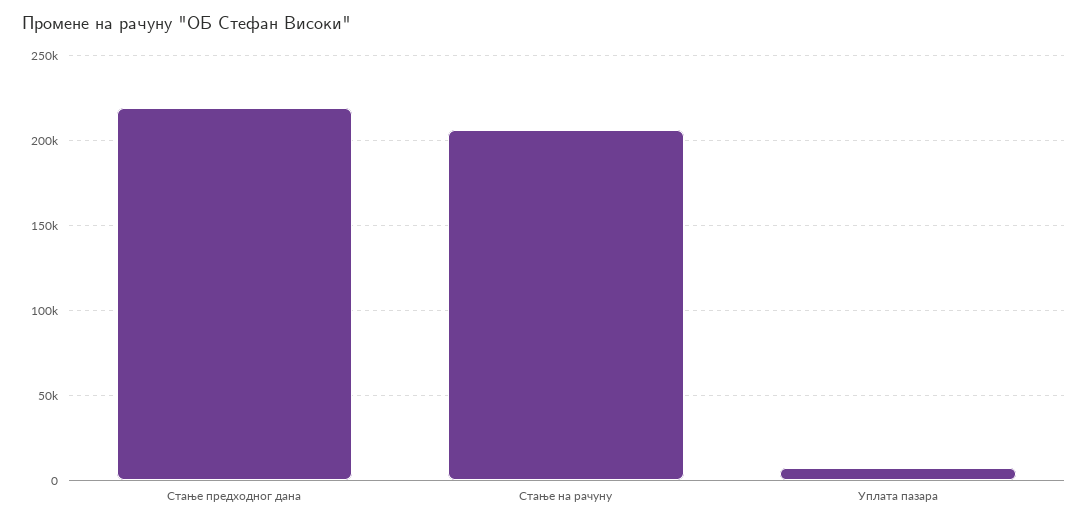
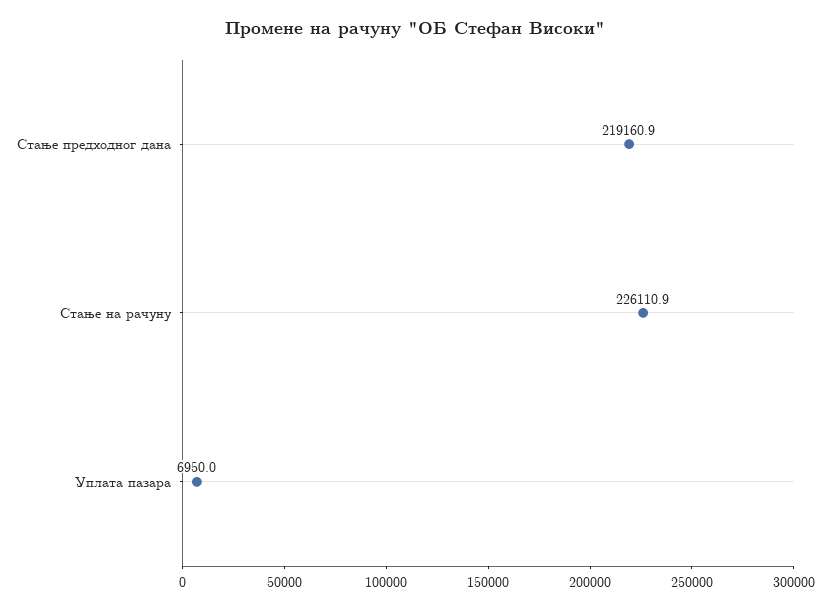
Стање на рачуну: 205000 -> 226110.9

